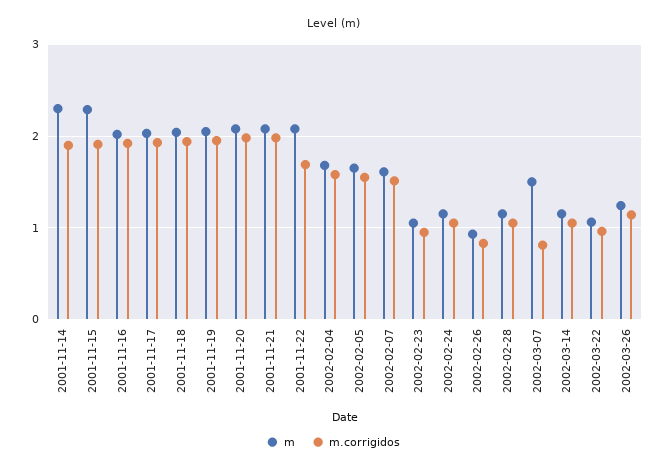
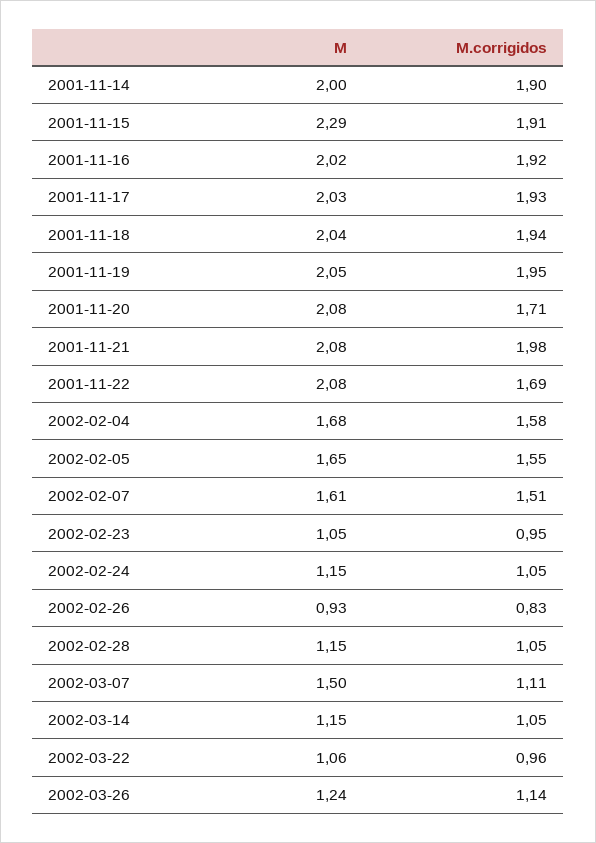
m, 2001-11-14: 2.3 -> 2
m.corrigidos, 2001-11-20: 2 -> 1.71
m.corrigidos, 2002-03-07: 0.8 -> 1.11

